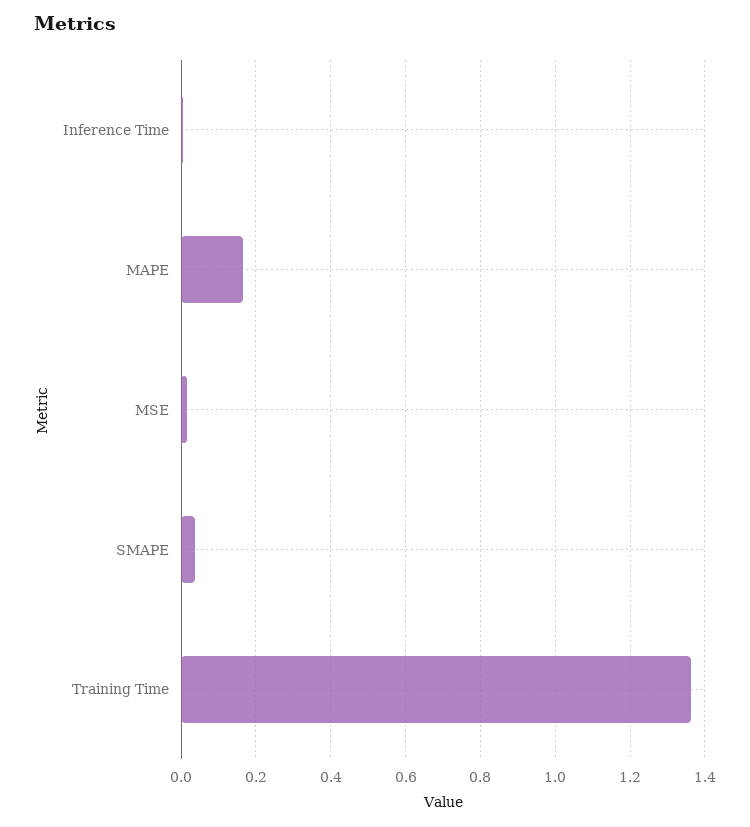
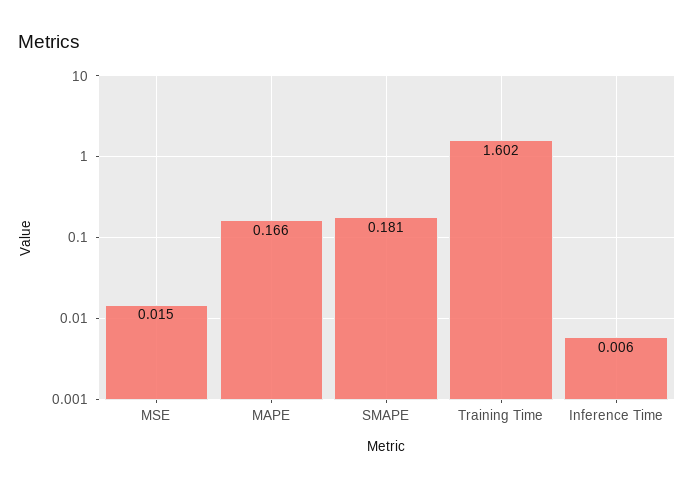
SMAPE: 0.04 -> 0.181
Training Time: 1.36 -> 1.602

